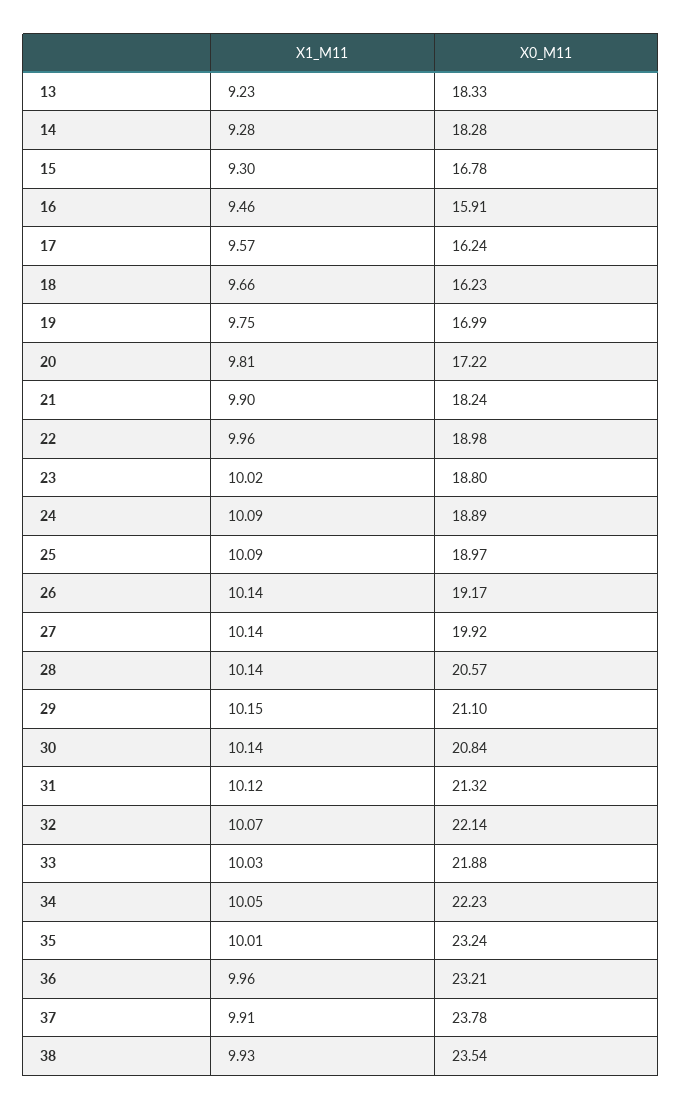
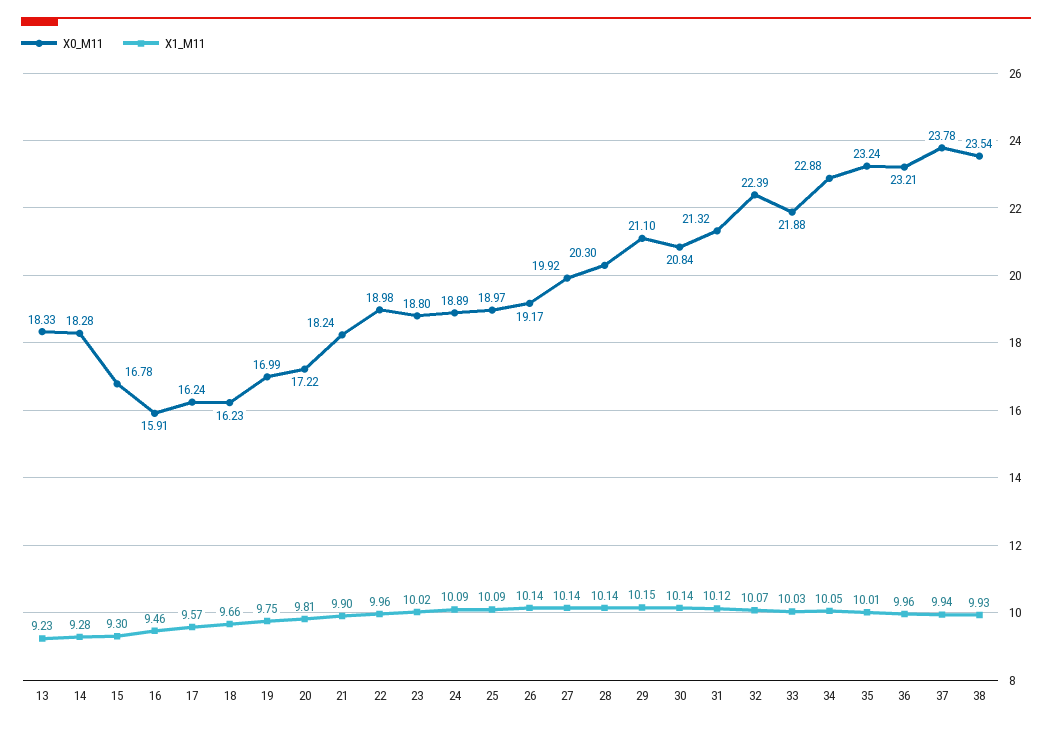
X0_M11, 28: 20.57 -> 20.3
X0_M11, 32: 22.14 -> 22.39
X0_M11, 34: 22.23 -> 22.88
X1_M11, 37: 9.91 -> 9.94

